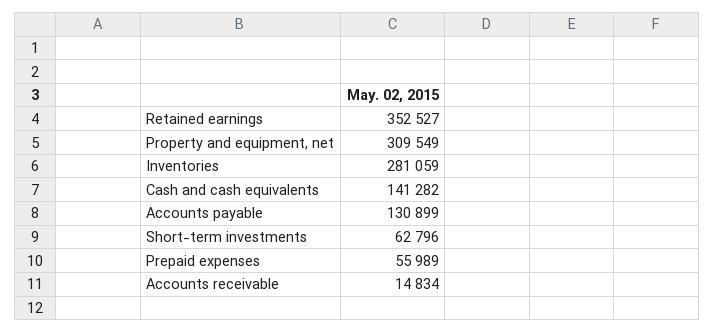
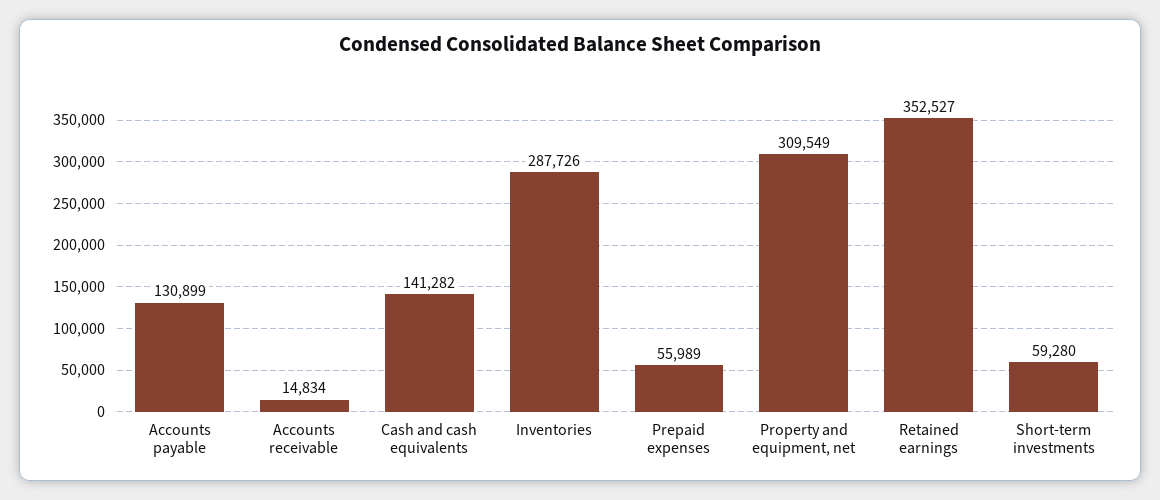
Inventories: 281059 -> 287726
Short-term investments: 62796 -> 59280

